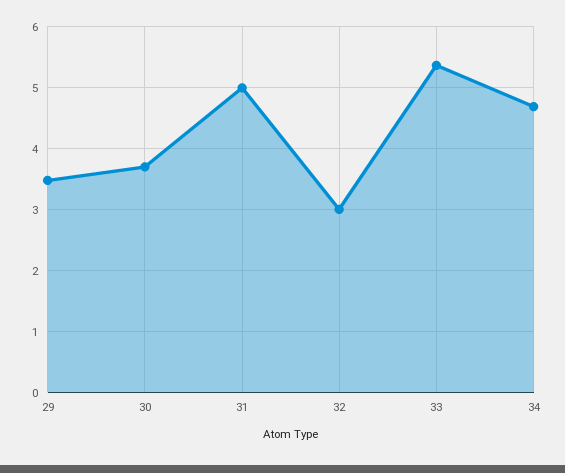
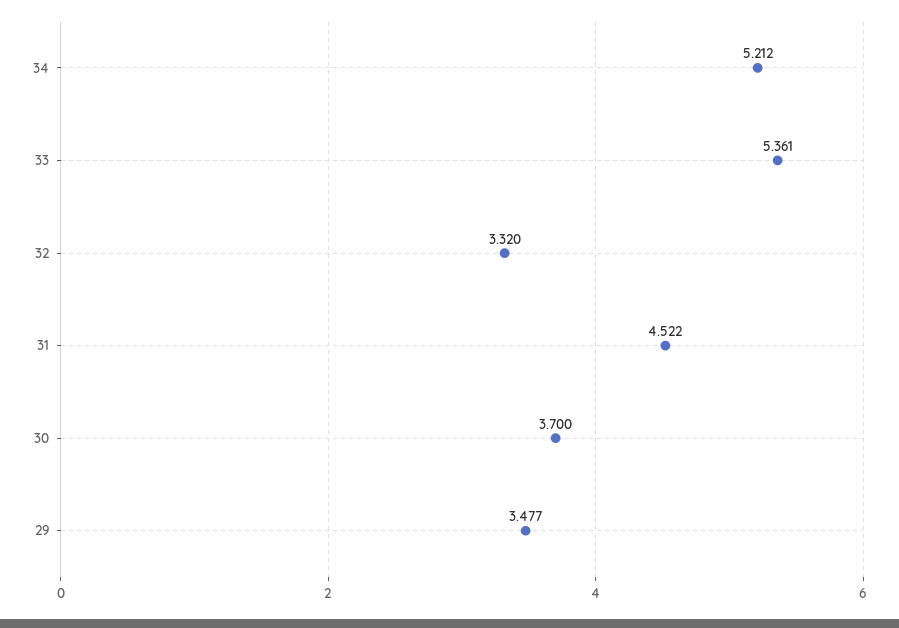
31: 5 -> 4.522
32: 3 -> 3.32
34: 4.7 -> 5.212

